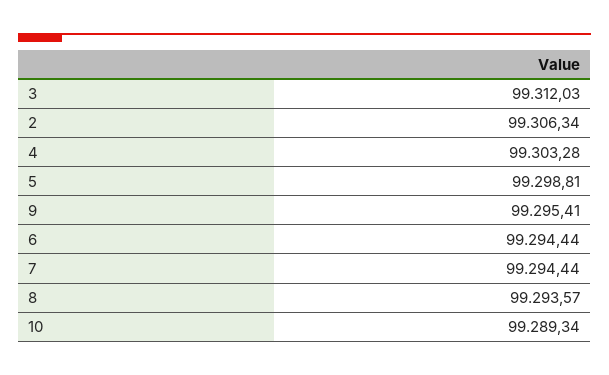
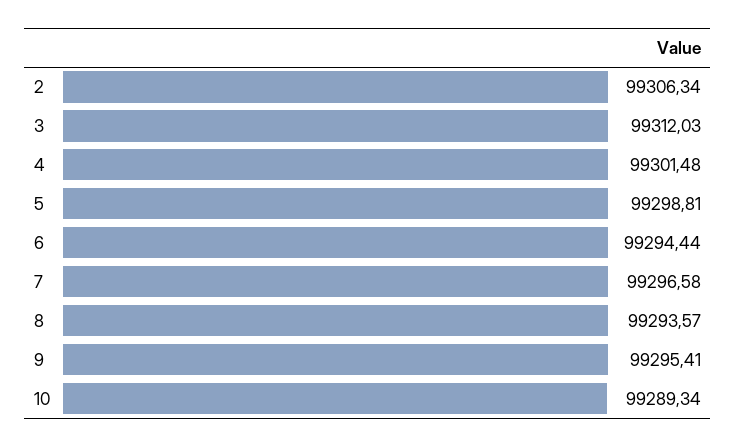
4: 99303.28 -> 99301.48
7: 99294.44 -> 99296.58

